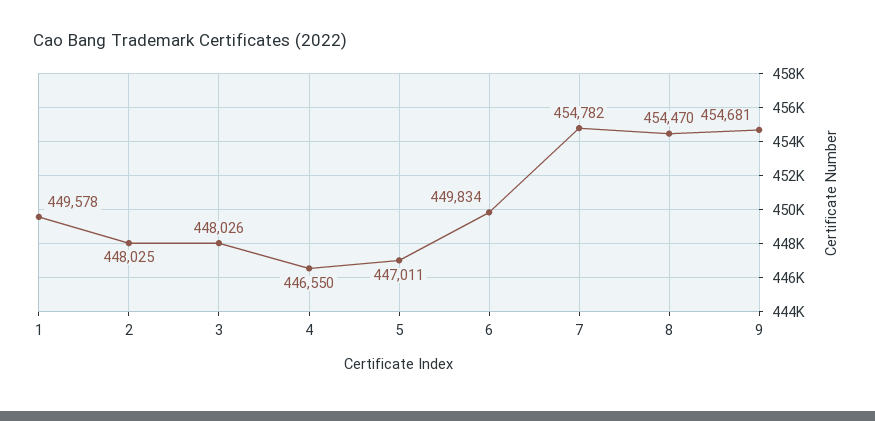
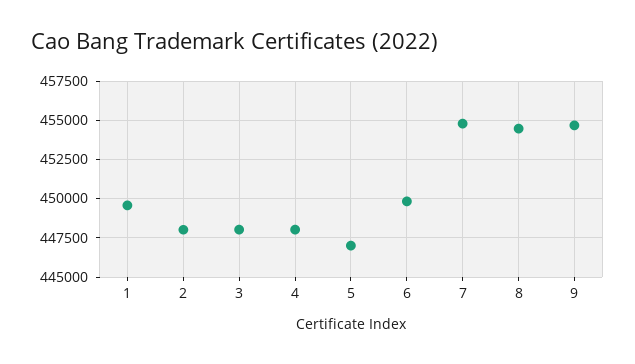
4: 446550 -> 448000

